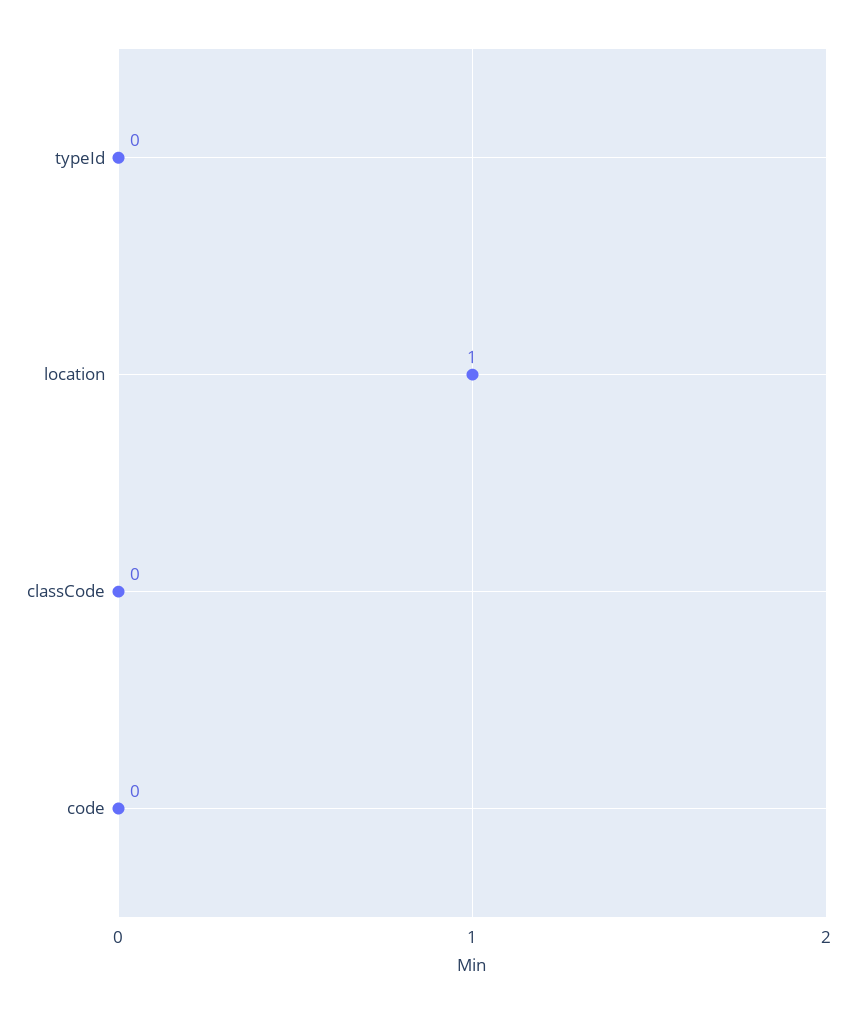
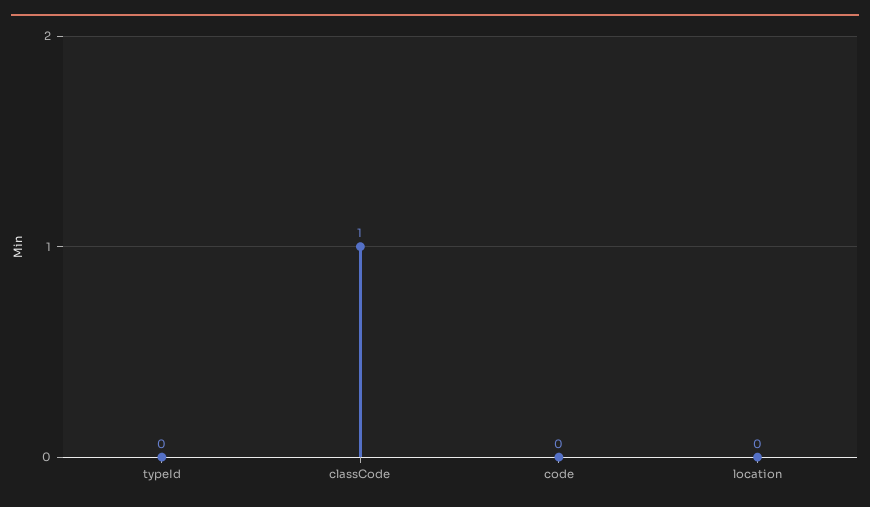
location: 1 -> 0
classCode: 0 -> 1

